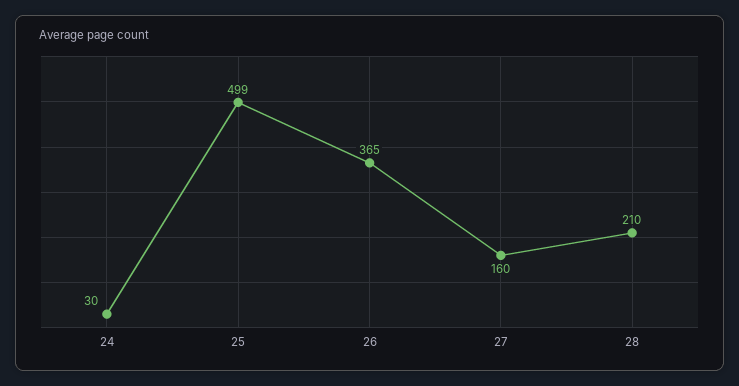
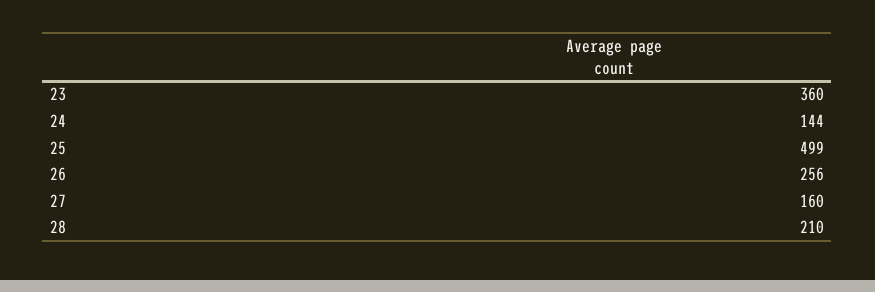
24: 30 -> 144
26: 365 -> 256
23: none -> 360

